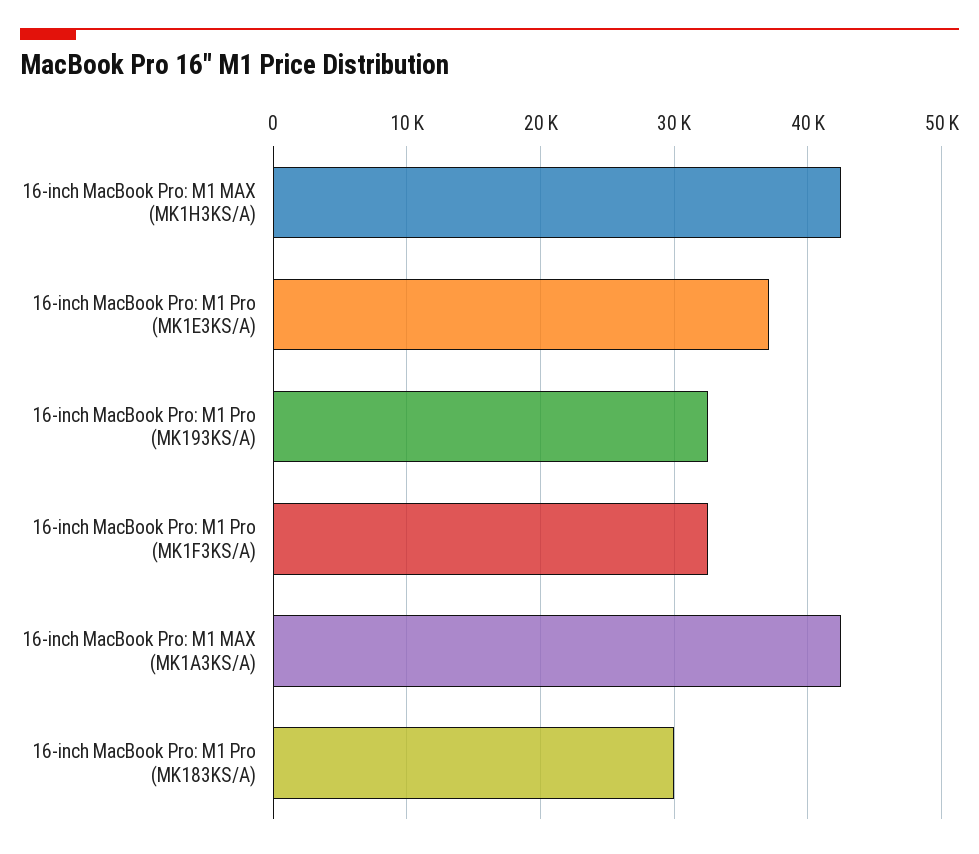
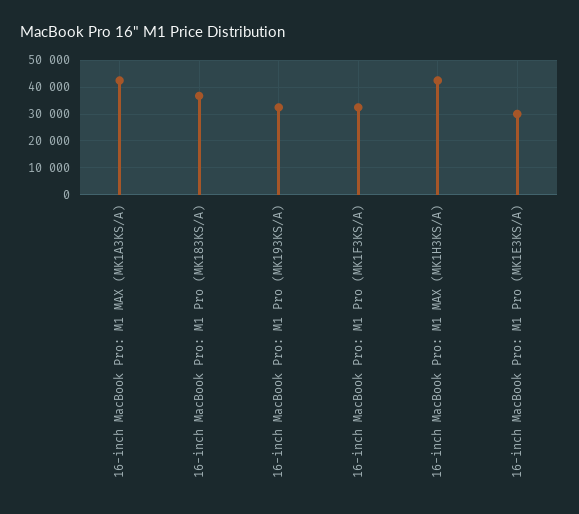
16-inch MacBook Pro: M1 Pro (MK1E3KS/A): 37000 -> 30000
16-inch MacBook Pro: M1 Pro (MK183KS/A): 30000 -> 37500

